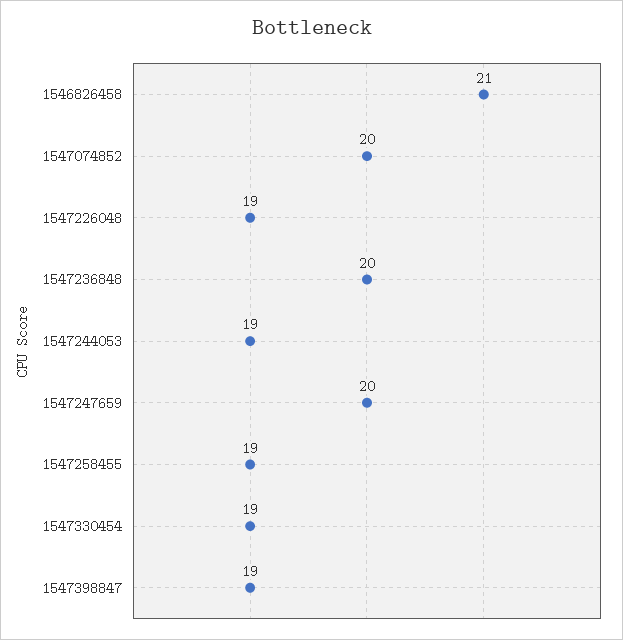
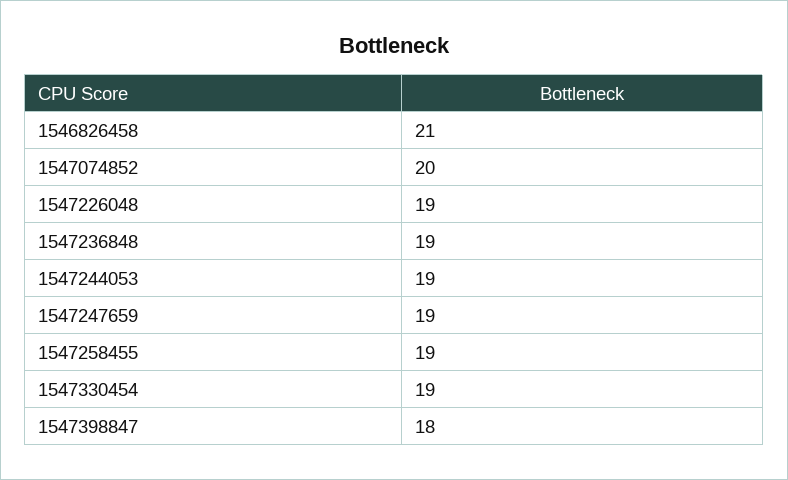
1547236848: 20 -> 19
1547247659: 20 -> 19
1547398847: 19 -> 18

